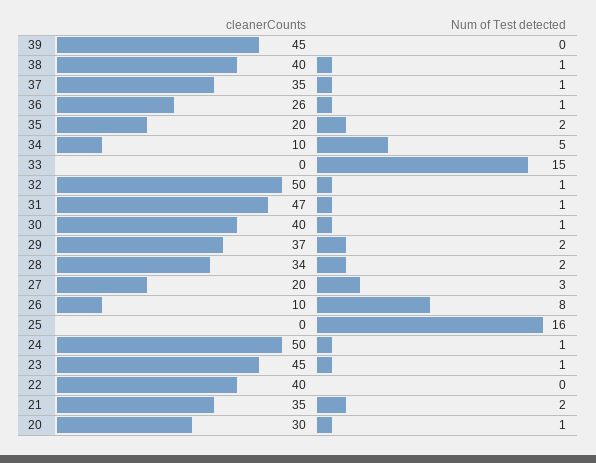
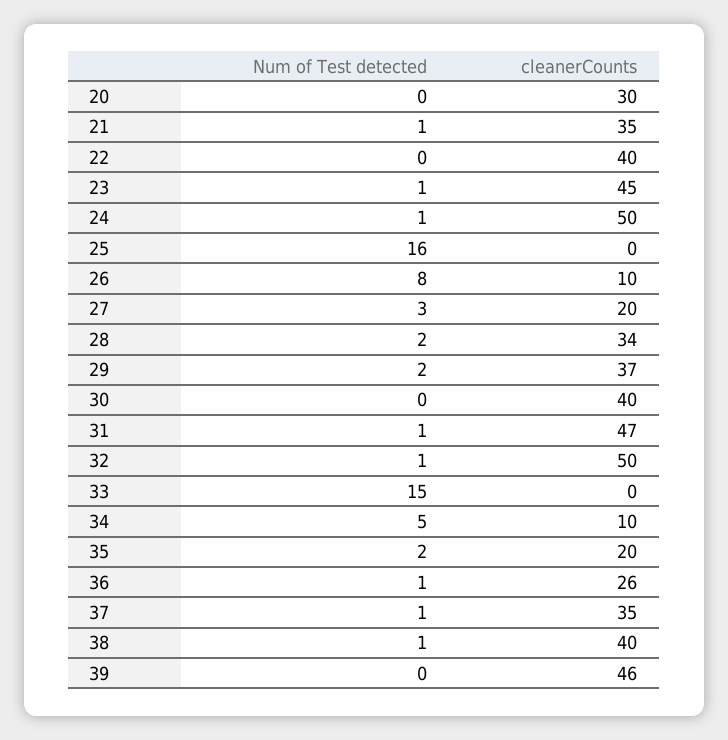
cleanerCounts, 39: 45 -> 46
Num of Test detected, 30: 1 -> 0
Num of Test detected, 21: 2 -> 1
Num of Test detected, 20: 1 -> 0

